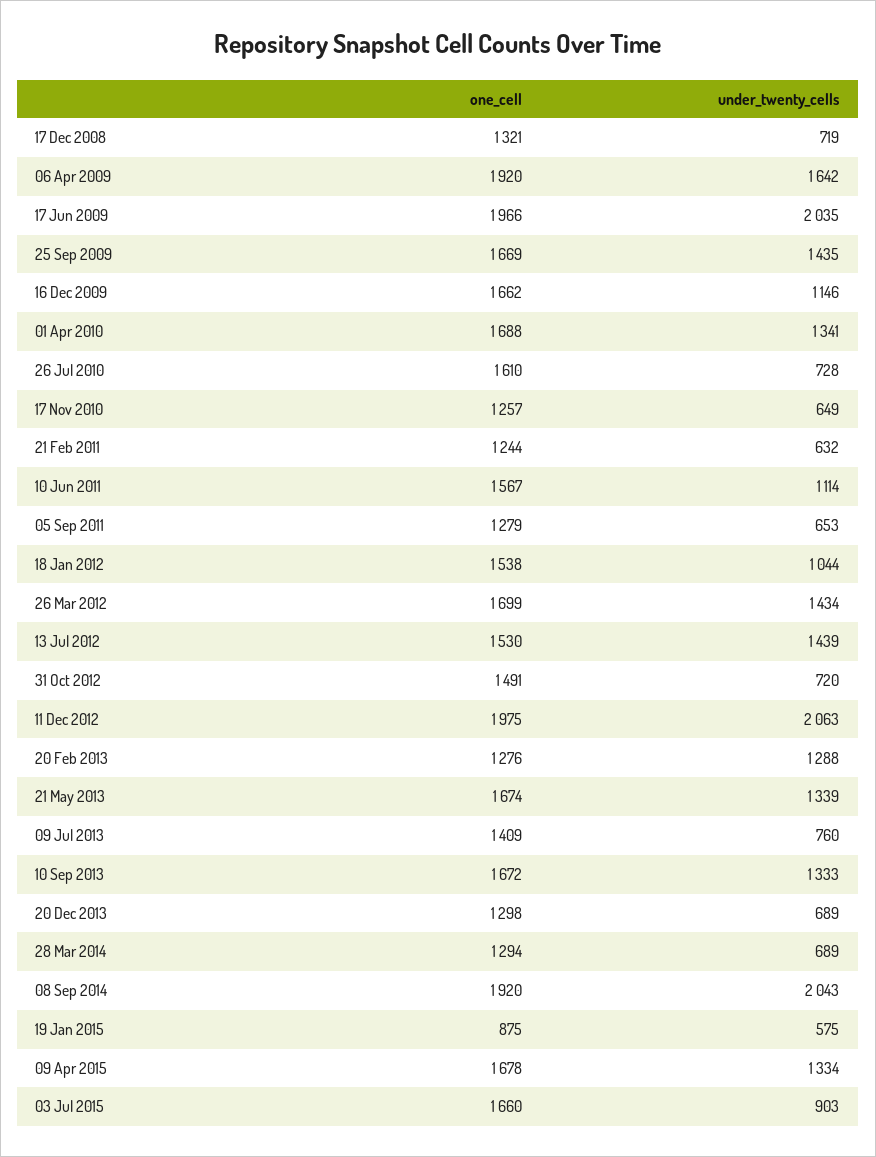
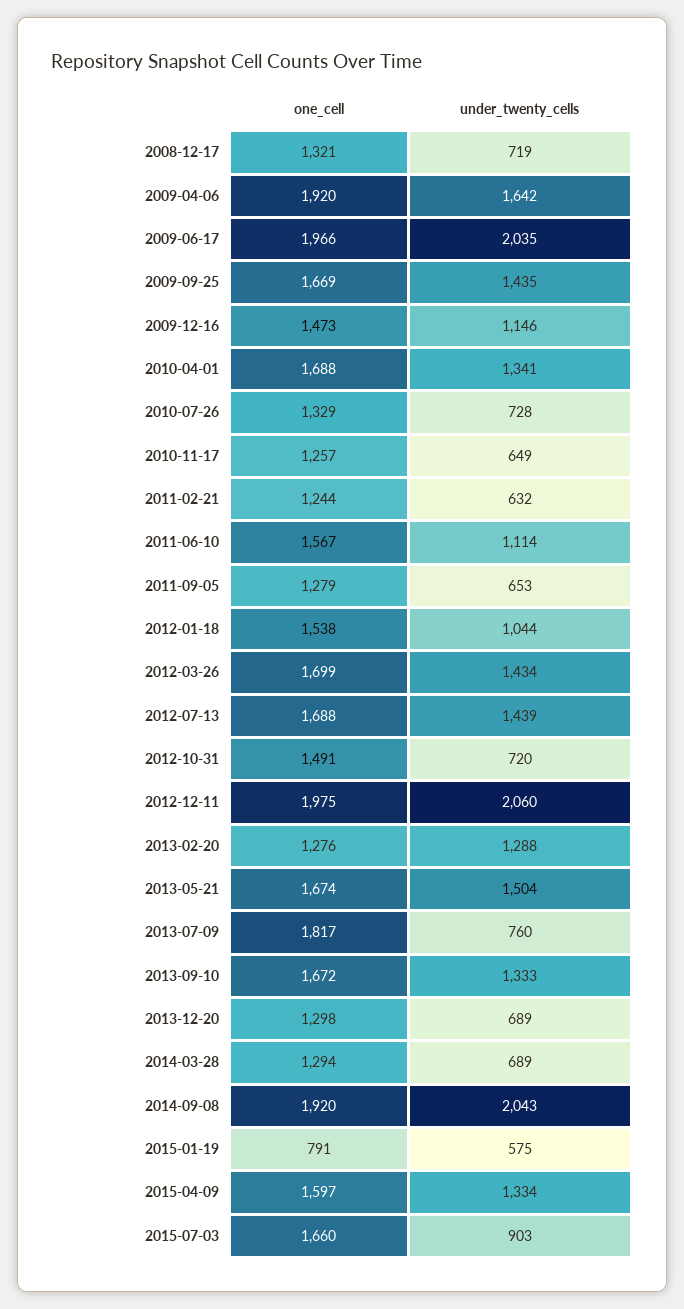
one_cell, 16 Dec 2009: 1662 -> 1473
one_cell, 26 Jul 2010: 1610 -> 1329
one_cell, 13 Jul 2012: 1530 -> 1688
under_twenty_cells, 11 Dec 2012: 2063 -> 2060
under_twenty_cells, 21 May 2013: 1339 -> 1504
one_cell, 09 Jul 2013: 1409 -> 1817
one_cell, 19 Jan 2015: 875 -> 791
one_cell, 09 Apr 2015: 1678 -> 1597

